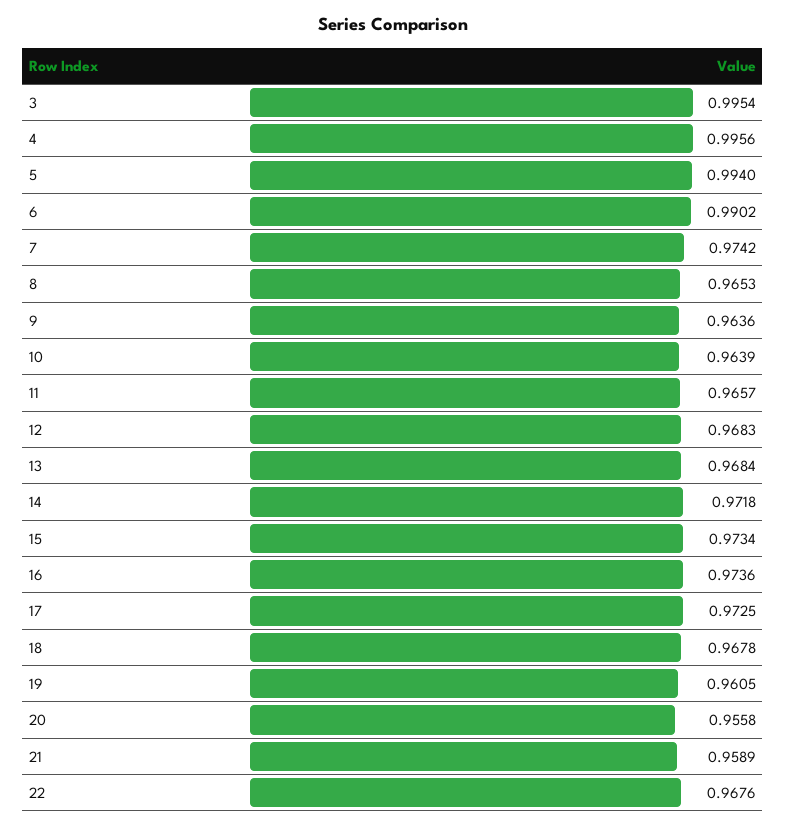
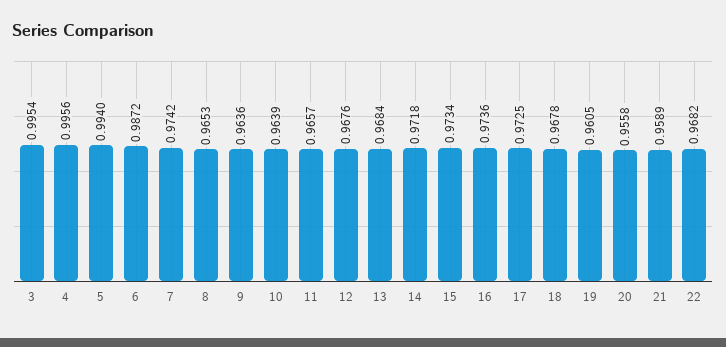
6: 0.9902 -> 0.9872
12: 0.9683 -> 0.9676
22: 0.9676 -> 0.9682

